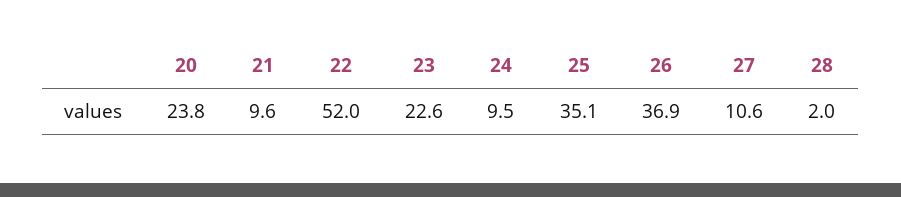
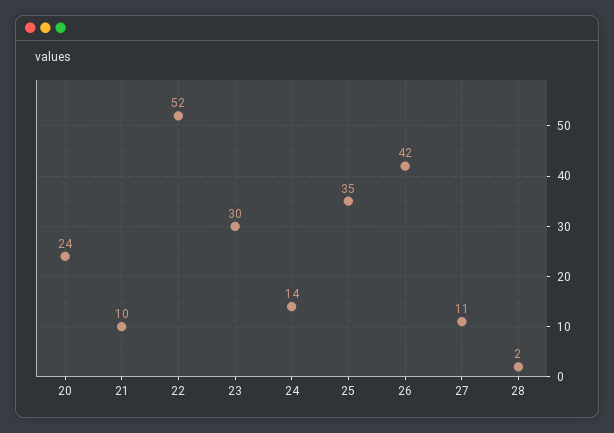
23: 22.6 -> 30
24: 9.5 -> 14
26: 36.9 -> 42

